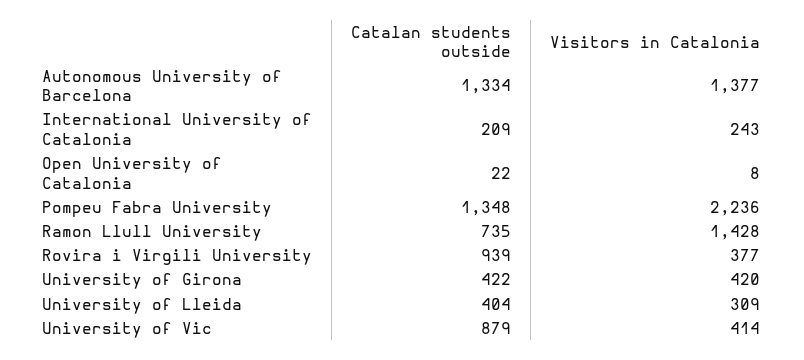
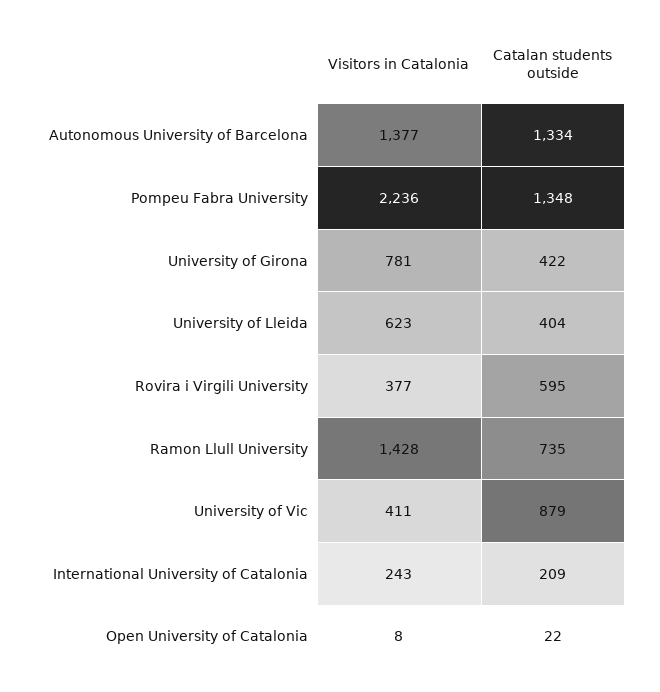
Catalan students outside, Rovira i Virgili University: 939 -> 595
Visitors in Catalonia, University of Girona: 420 -> 781
Visitors in Catalonia, University of Lleida: 309 -> 623
Visitors in Catalonia, University of Vic: 414 -> 411

